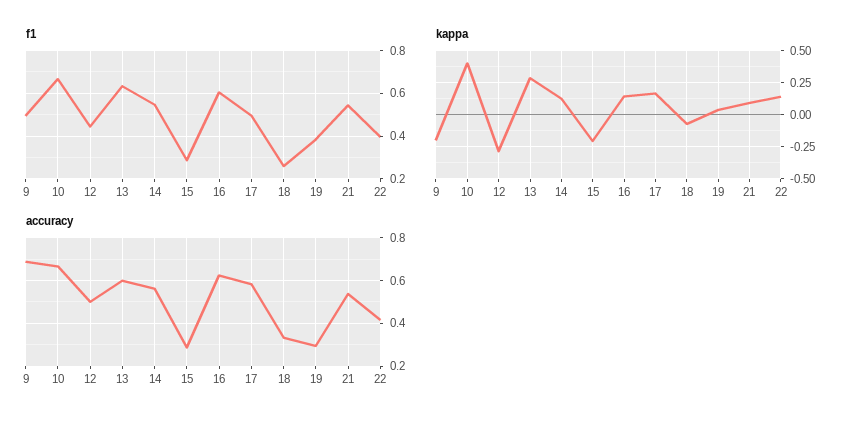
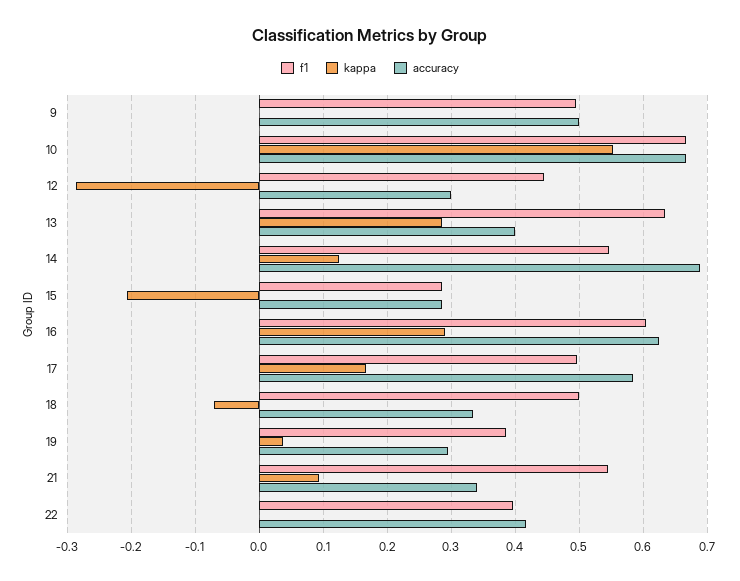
f1, 18: 0.25 -> 0.5
kappa, 9: -0.2 -> 0
kappa, 10: 0.4 -> 0.55
kappa, 16: 0.15 -> 0.29
kappa, 22: 0.15 -> 0
accuracy, 9: 0.7 -> 0.5
accuracy, 12: 0.5 -> 0.3
accuracy, 13: 0.6 -> 0.4
accuracy, 14: 0.55 -> 0.69
accuracy, 21: 0.55 -> 0.34

